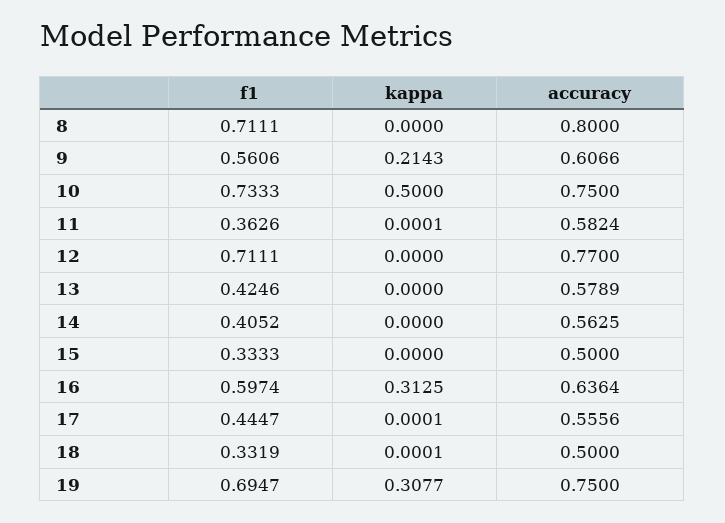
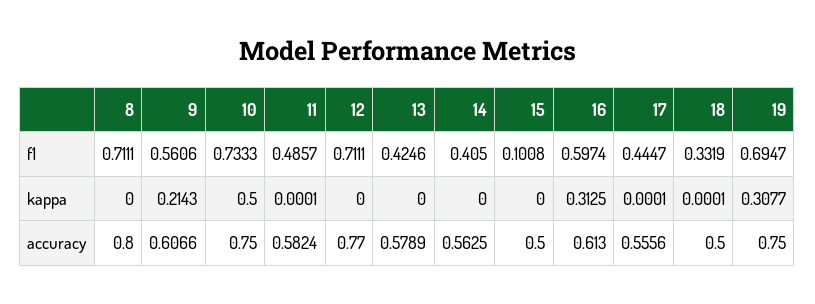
f1, 11: 0.3626 -> 0.4857
f1, 14: 0.4052 -> 0.405
f1, 15: 0.3333 -> 0.1008
accuracy, 16: 0.6364 -> 0.613

